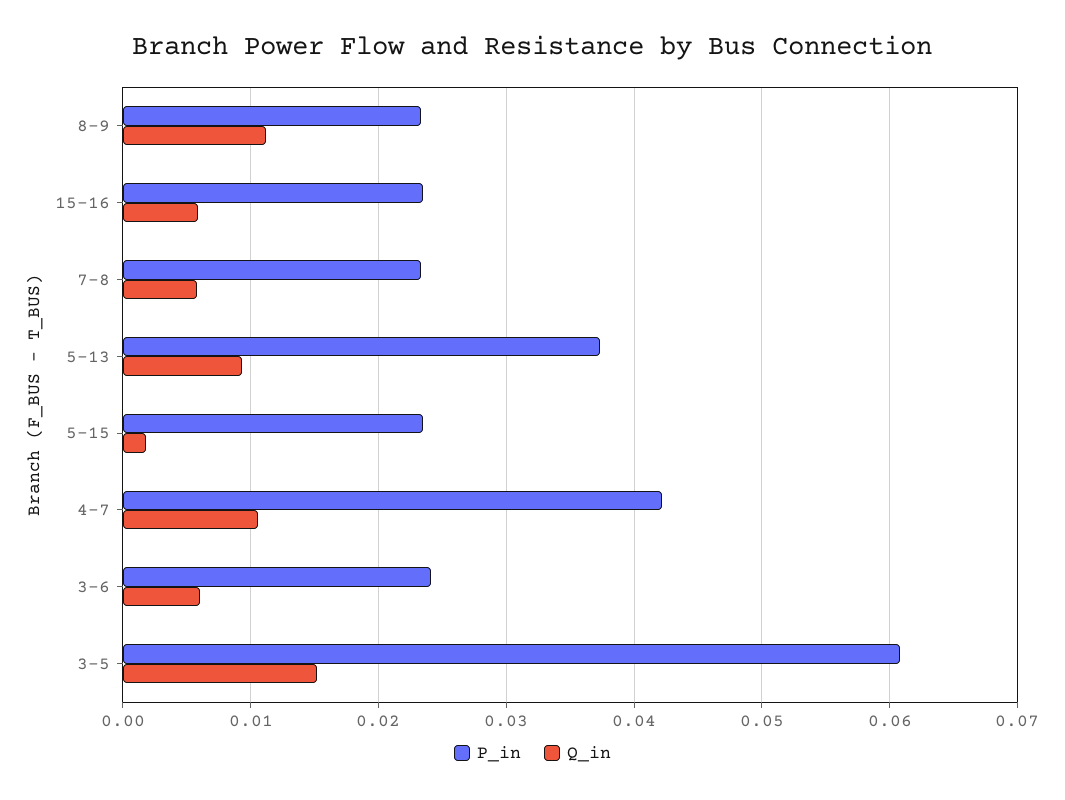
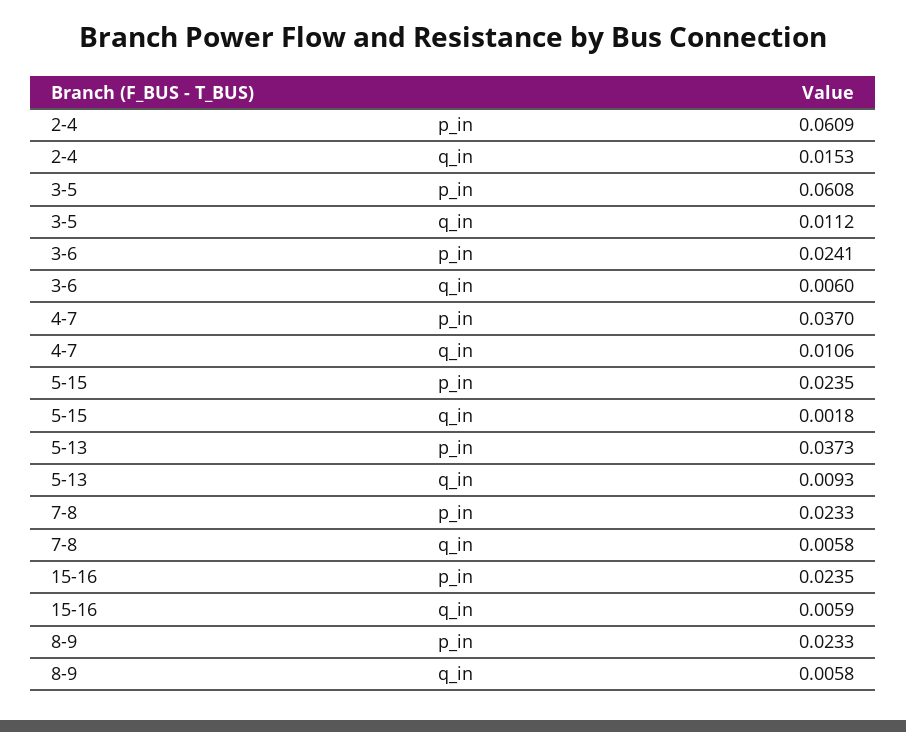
Q_in, 8-9: 0.011 -> 0.0058
P_in, 4-7: 0.042 -> 0.037
Q_in, 3-5: 0.015 -> 0.0112
P_in, 2-4: none -> 0.0609
Q_in, 2-4: none -> 0.0153

